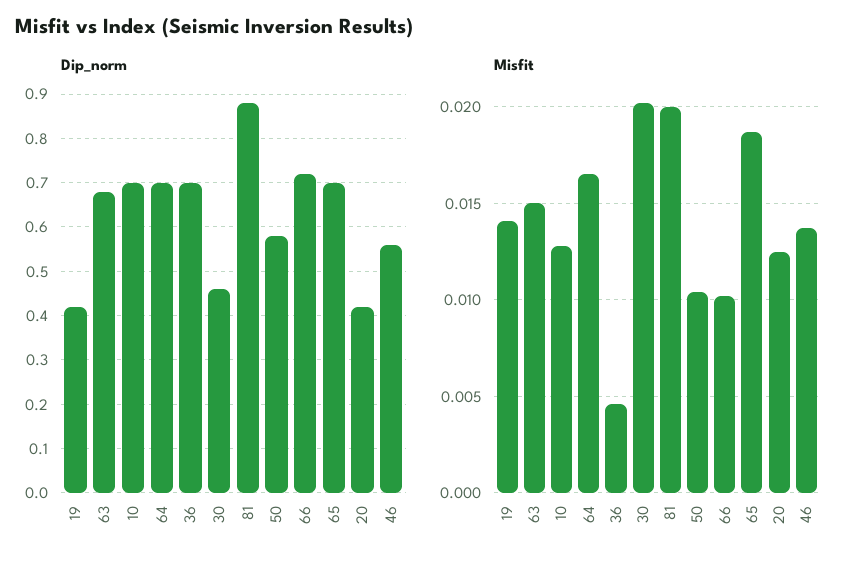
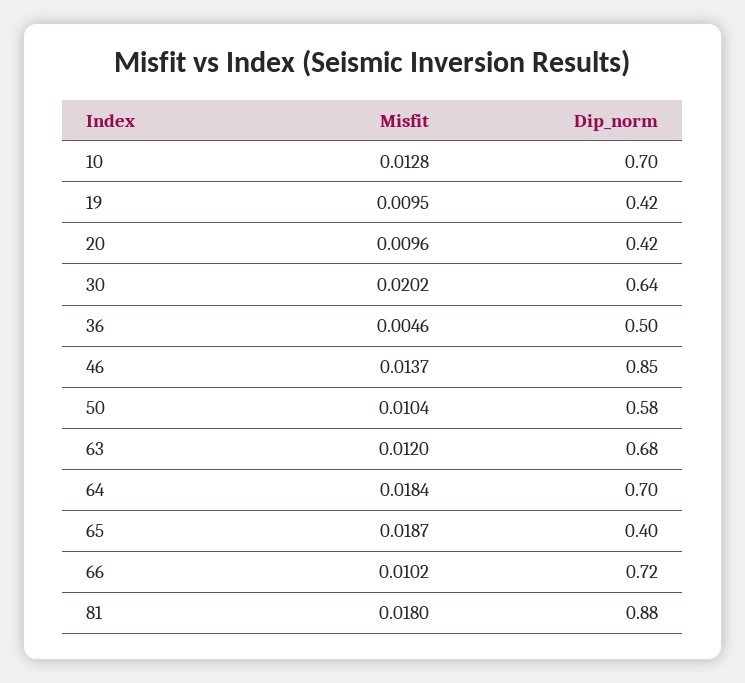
Dip_norm, 36: 0.7 -> 0.5
Dip_norm, 30: 0.45 -> 0.64
Dip_norm, 65: 0.7 -> 0.4
Dip_norm, 46: 0.55 -> 0.85
Misfit, 19: 0.014 -> 0.0095
Misfit, 63: 0.015 -> 0.012
Misfit, 64: 0.0165 -> 0.0184
Misfit, 81: 0.02 -> 0.018
Misfit, 20: 0.0125 -> 0.0096

